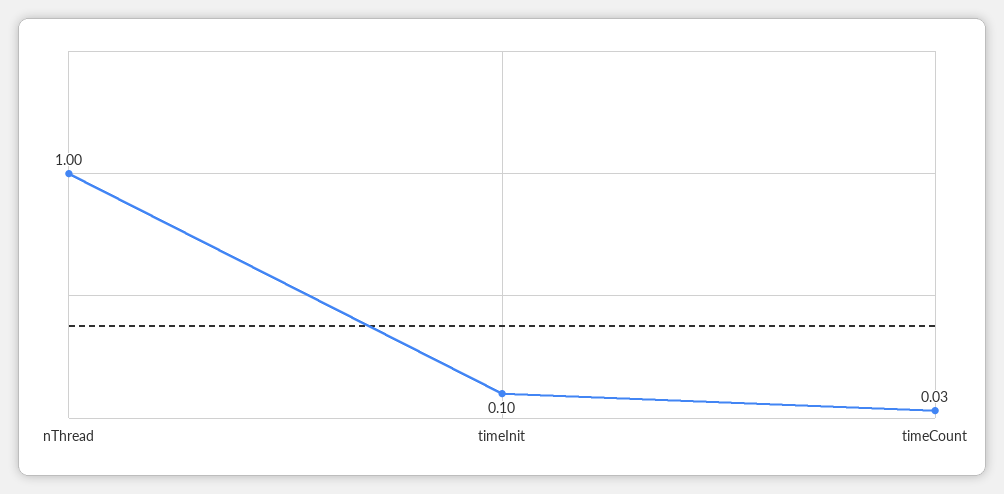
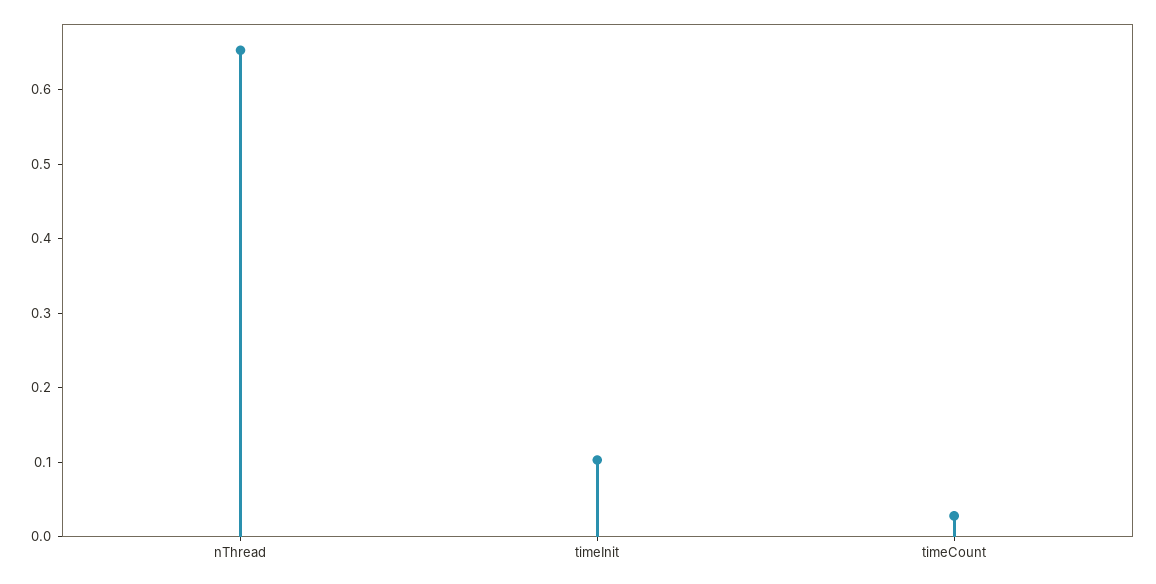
nThread: 1 -> 0.66

